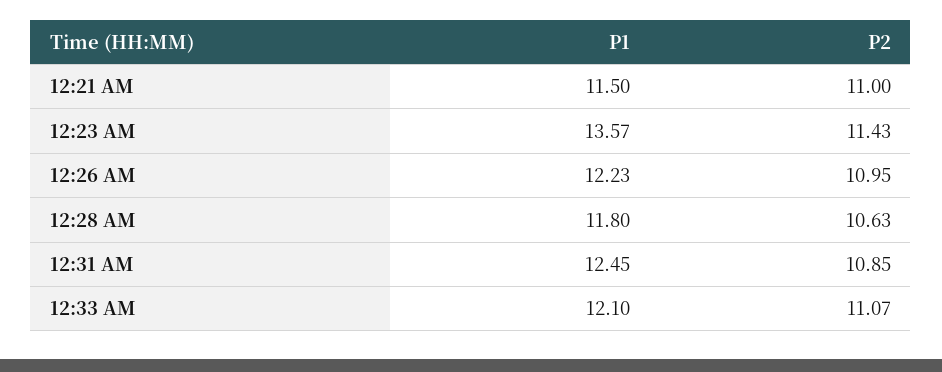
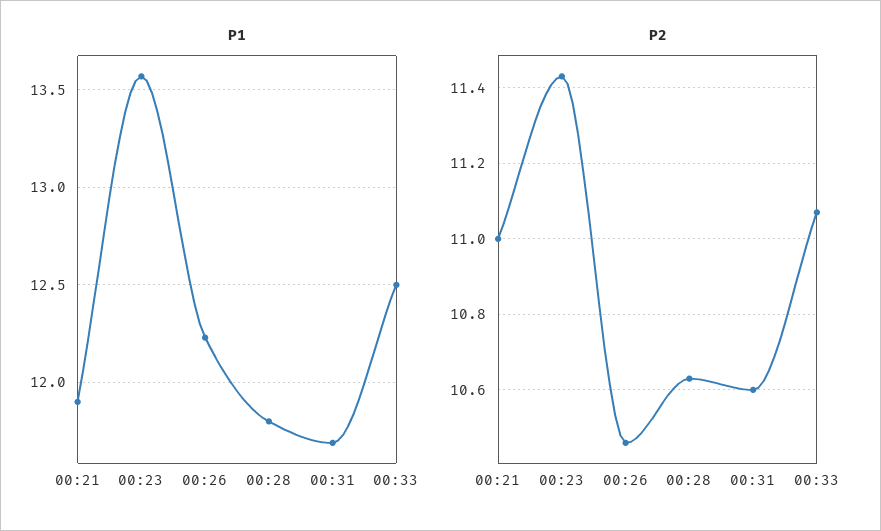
P1, 12:21 AM: 11.5 -> 11.9
P2, 12:26 AM: 10.95 -> 10.45
P1, 12:31 AM: 12.45 -> 11.7
P2, 12:31 AM: 10.85 -> 10.6
P1, 12:33 AM: 12.1 -> 12.5

